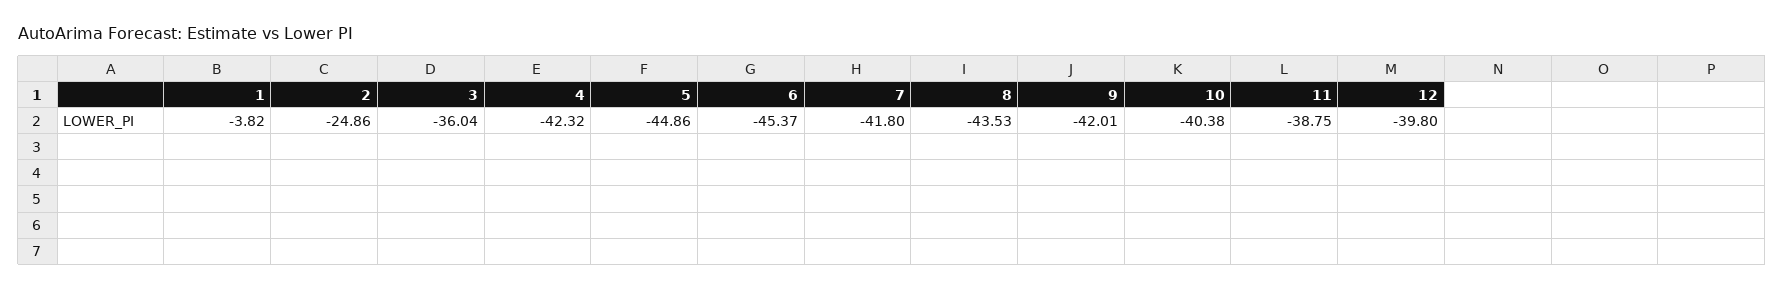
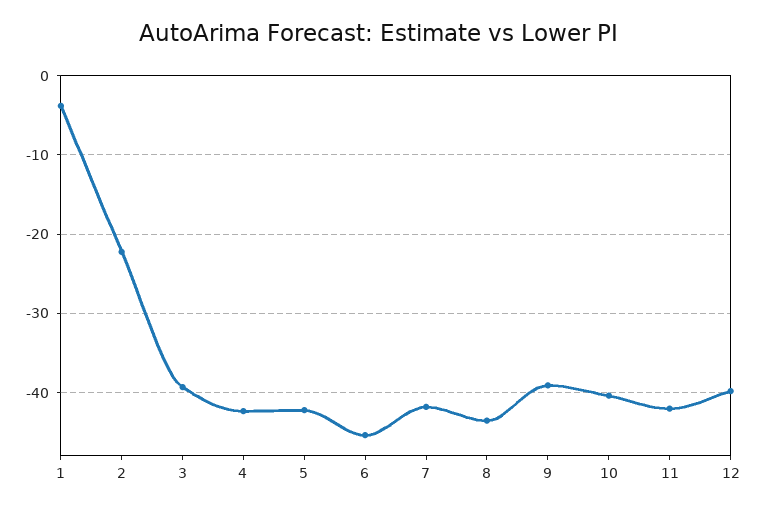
2: -24.86 -> -22
3: -36.04 -> -39
5: -44.86 -> -42
9: -42.01 -> -39
11: -38.75 -> -42

